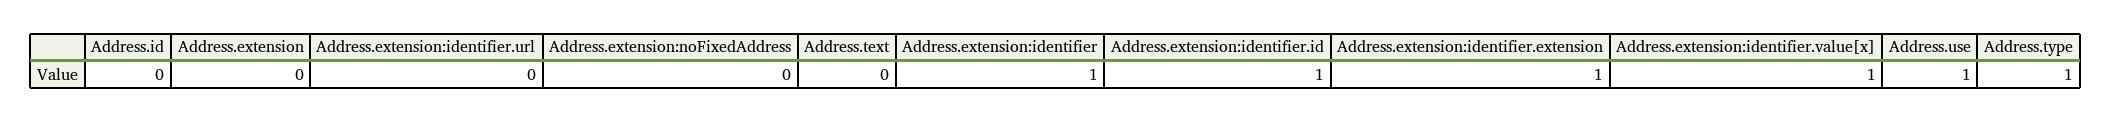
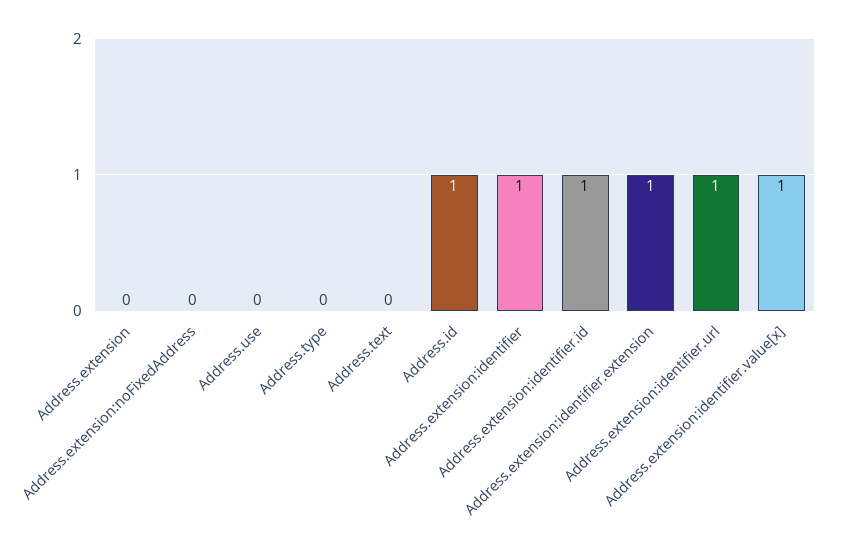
Address.id: 0 -> 1
Address.extension:identifier.url: 0 -> 1
Address.use: 1 -> 0
Address.type: 1 -> 0

